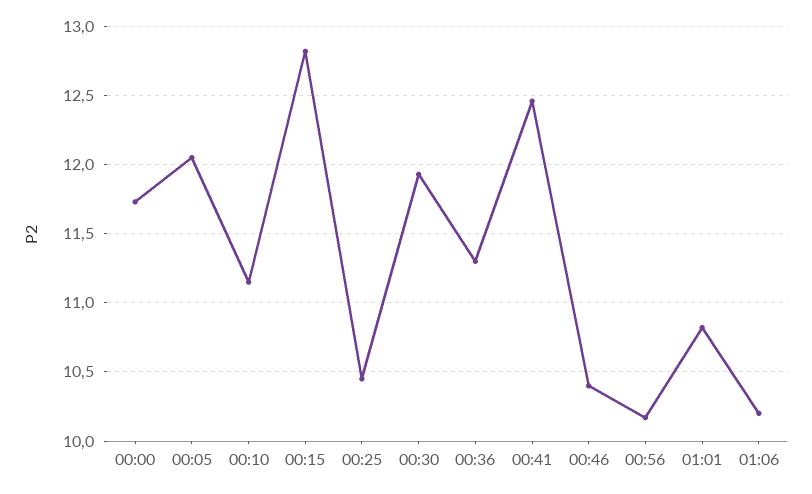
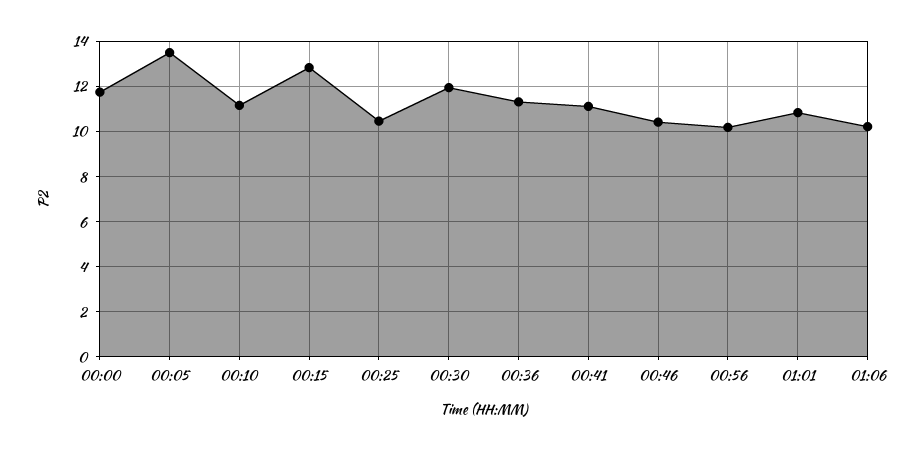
00:05: 12.05 -> 13.5
00:41: 12.45 -> 11

